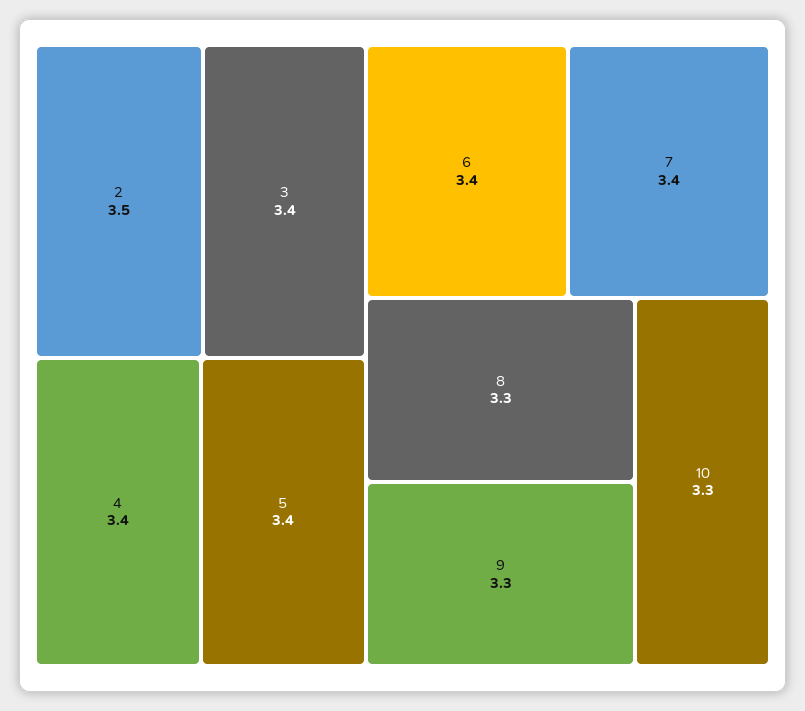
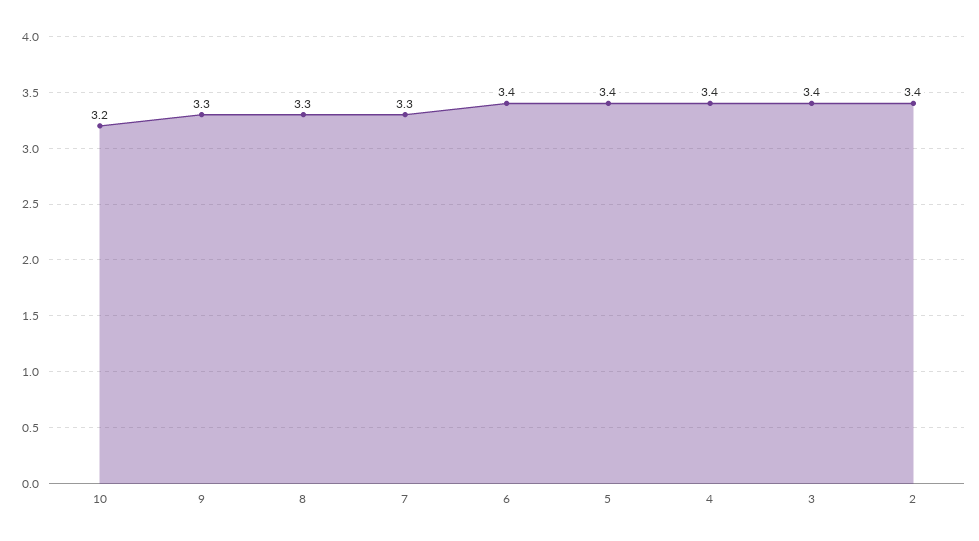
2: 3.5 -> 3.4
7: 3.4 -> 3.3
10: 3.3 -> 3.2

